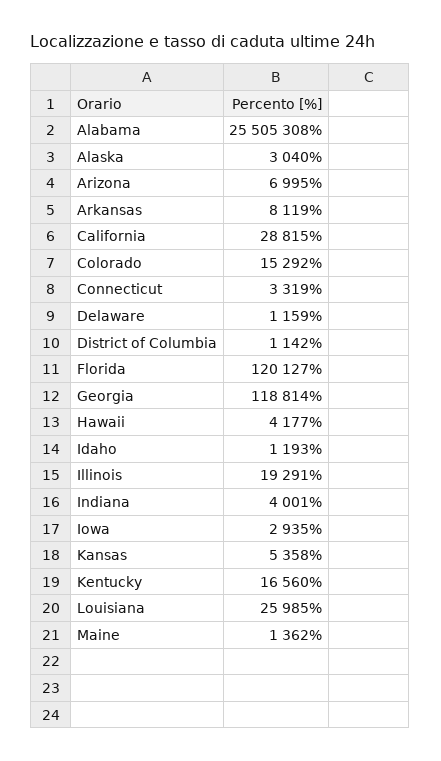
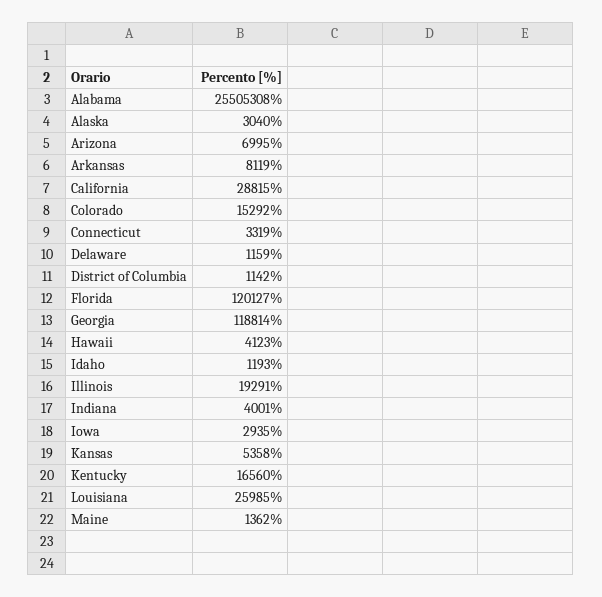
Hawaii: 4177 -> 4123

